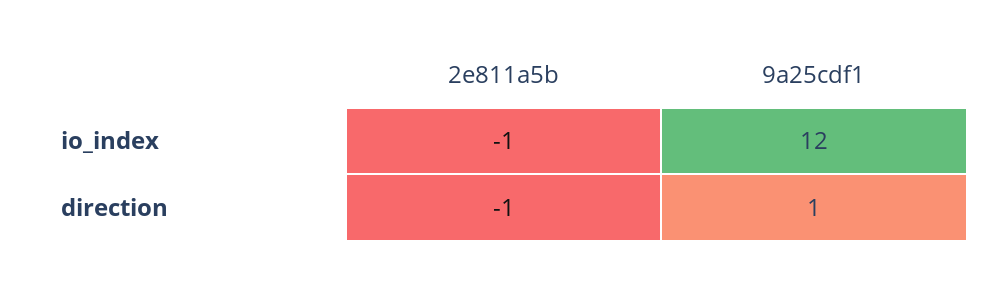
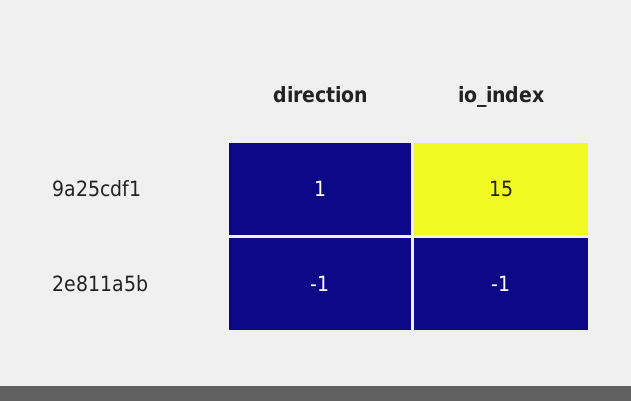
9a25cdf1, io_index: 12 -> 15

